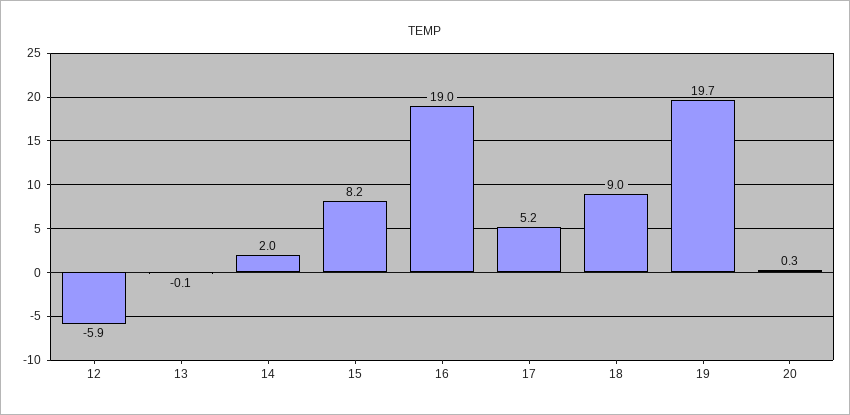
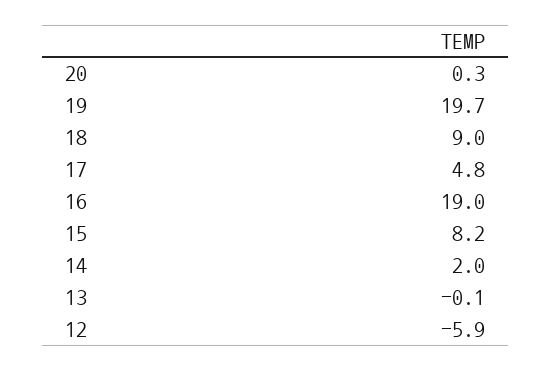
17: 5.2 -> 4.8

